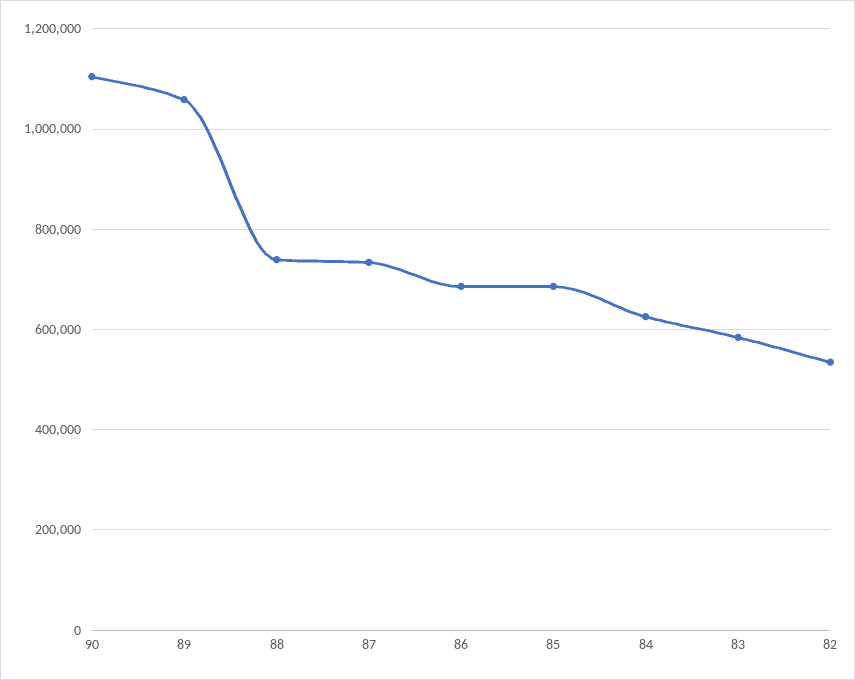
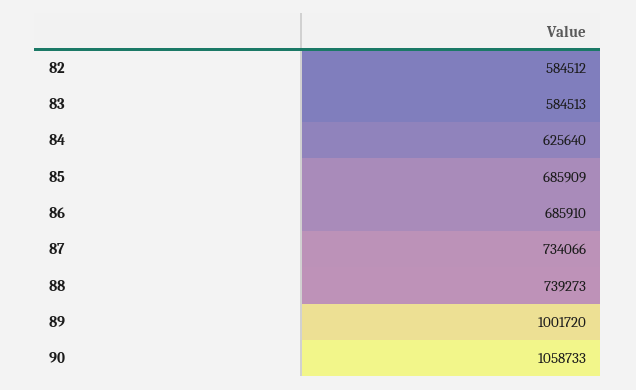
90: 1100000 -> 1058733
89: 1060000 -> 1001720
82: 540000 -> 584512

